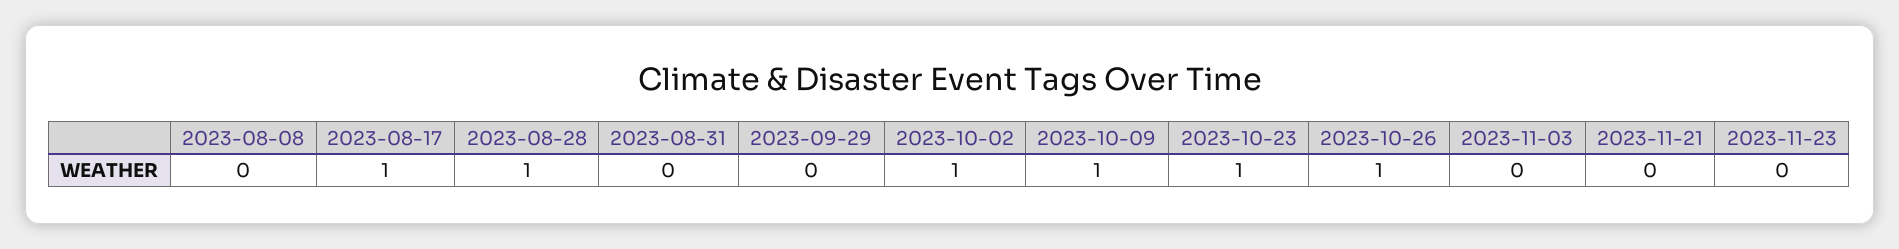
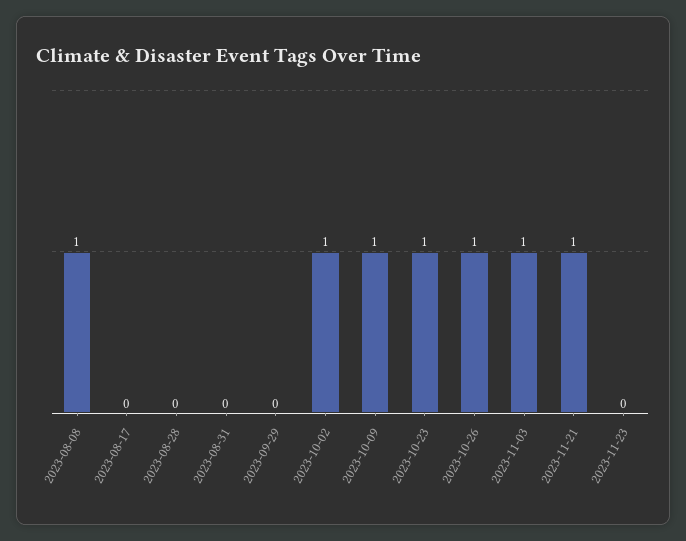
2023-08-08: 0 -> 1
2023-08-17: 1 -> 0
2023-08-28: 1 -> 0
2023-11-03: 0 -> 1
2023-11-21: 0 -> 1

